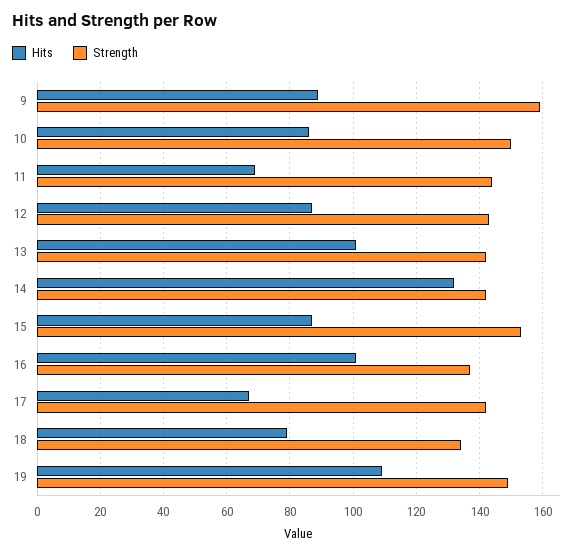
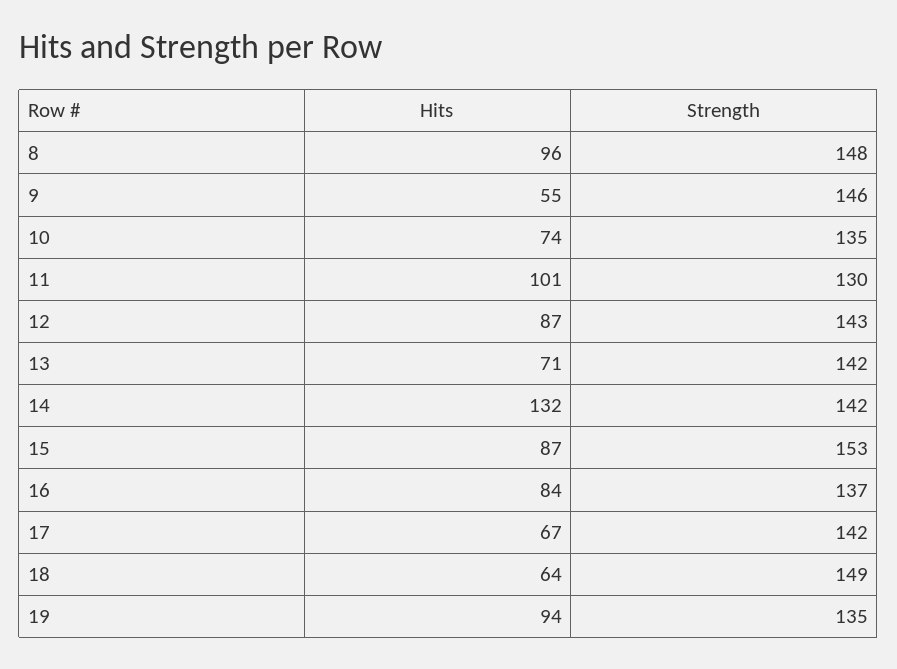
Hits, 9: 90 -> 55
Strength, 9: 160 -> 146
Hits, 10: 85 -> 74
Strength, 10: 150 -> 135
Hits, 11: 70 -> 101
Strength, 11: 145 -> 130
Hits, 13: 100 -> 71
Hits, 16: 100 -> 84
Hits, 18: 80 -> 64
Strength, 18: 135 -> 149
Hits, 19: 110 -> 94
Strength, 19: 150 -> 135
Hits, 8: none -> 96
Strength, 8: none -> 148

